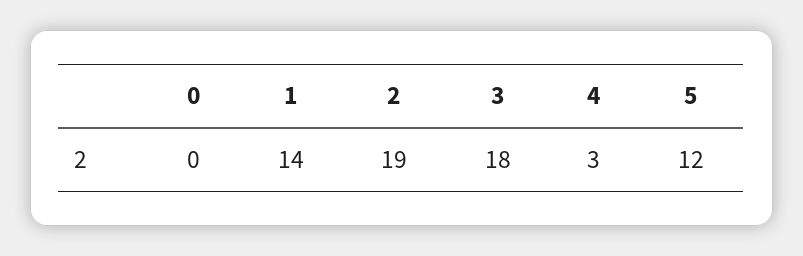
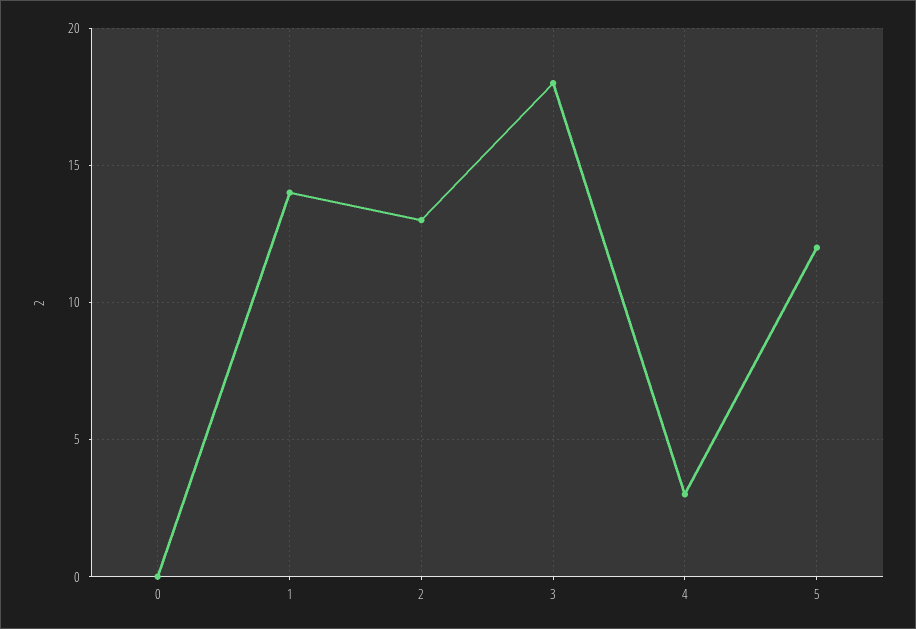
2: 19 -> 13

